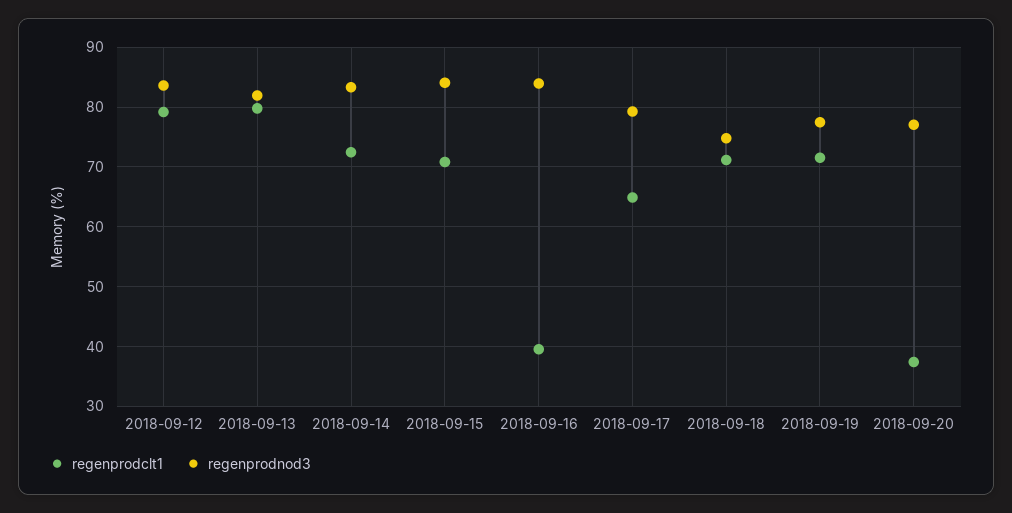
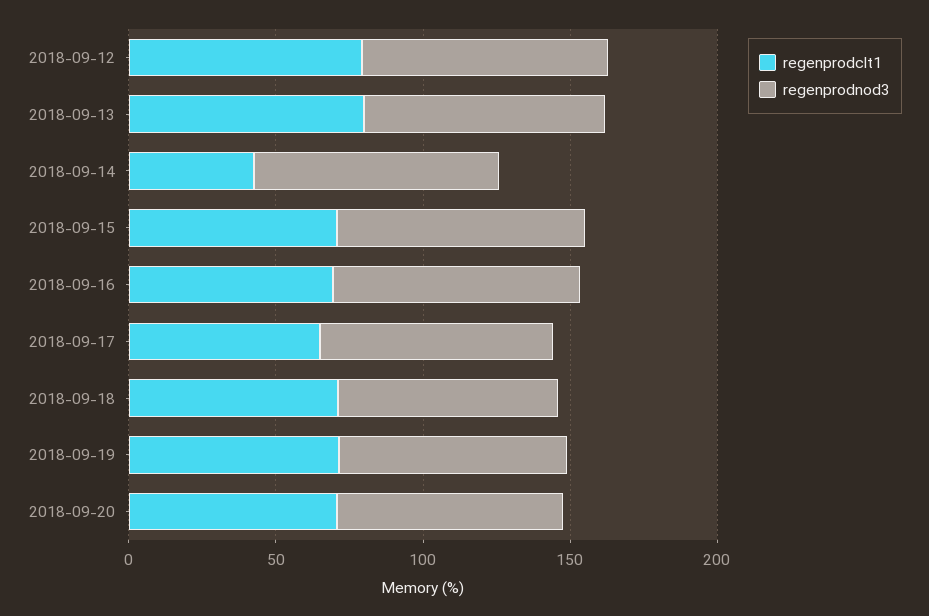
regenprodclt1, 2018-09-14: 72 -> 40
regenprodclt1, 2018-09-16: 40 -> 70
regenprodclt1, 2018-09-20: 38 -> 70

